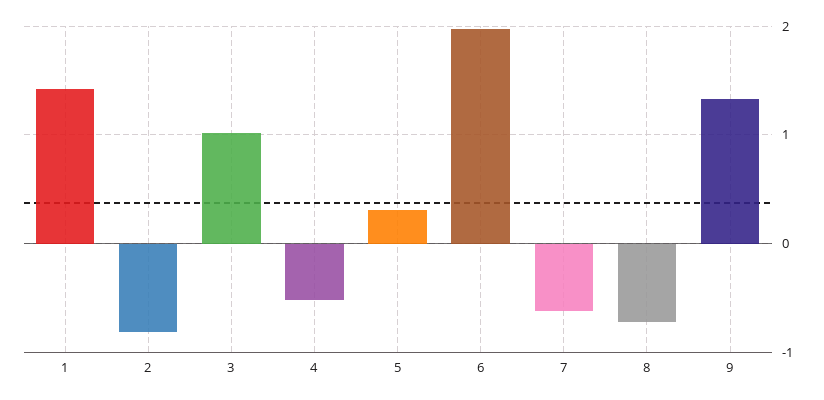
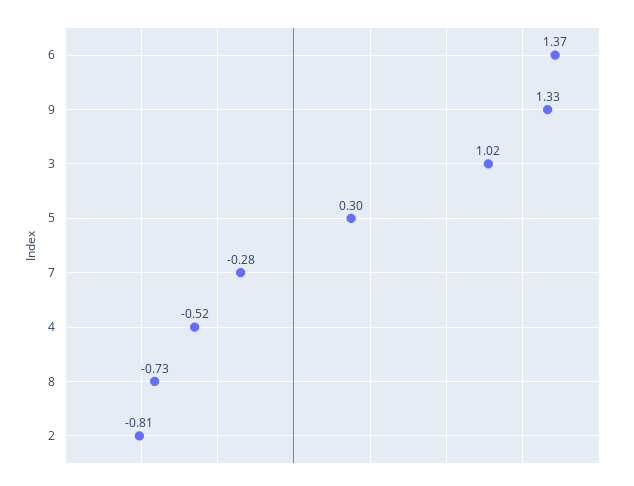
1: 1.4 -> none
6: 2 -> 1.37
7: -0.6 -> -0.28

